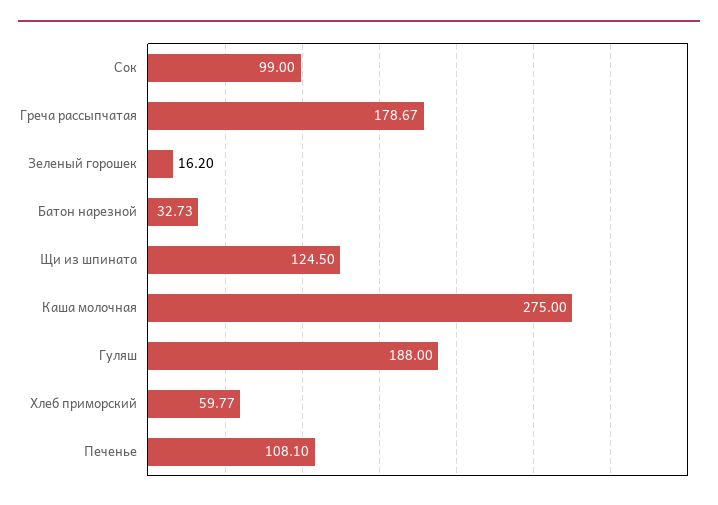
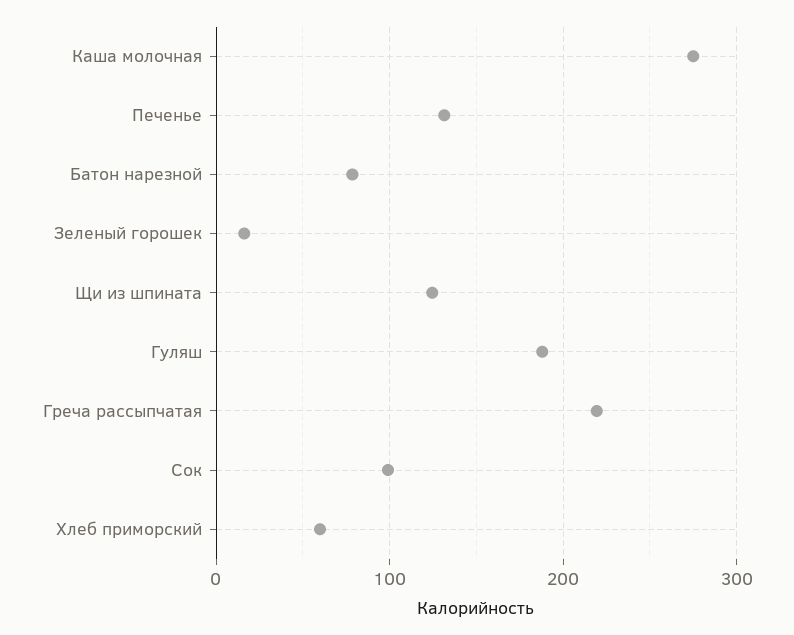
Греча рассыпчатая: 178.67 -> 220
Батон нарезной: 32.73 -> 80
Печенье: 108.1 -> 130

